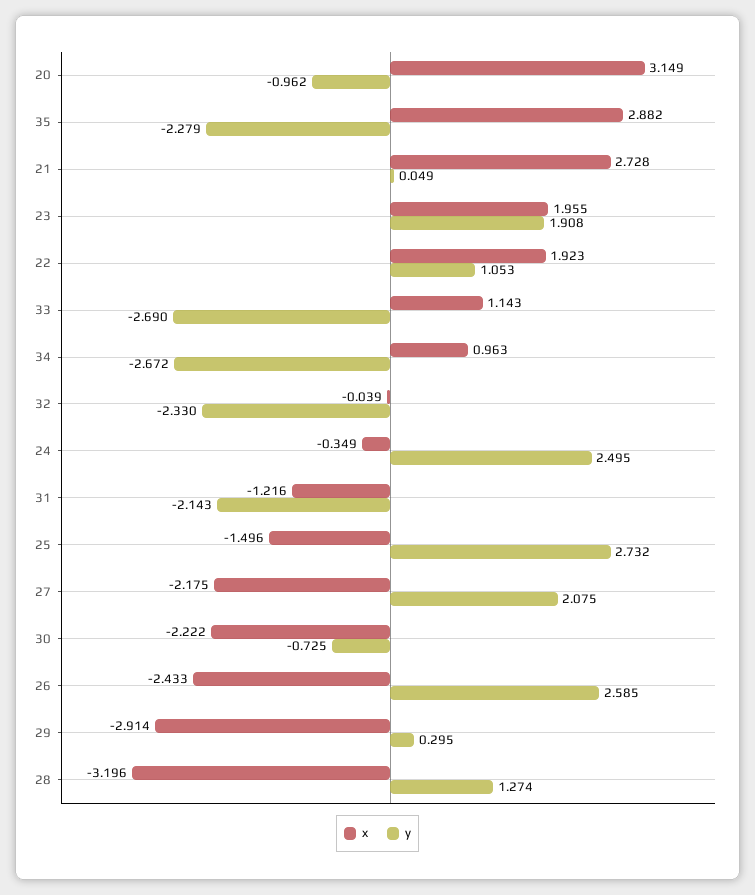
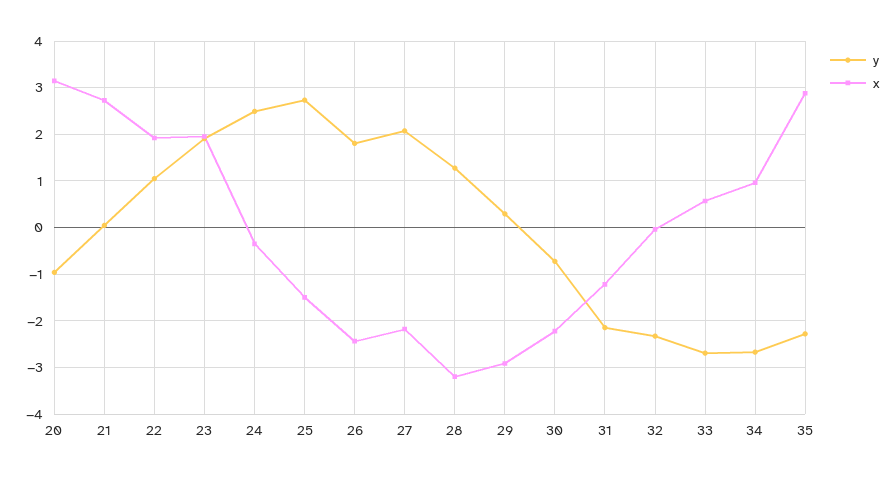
x, 33: 1.143 -> 0.6
y, 26: 2.585 -> 1.8

